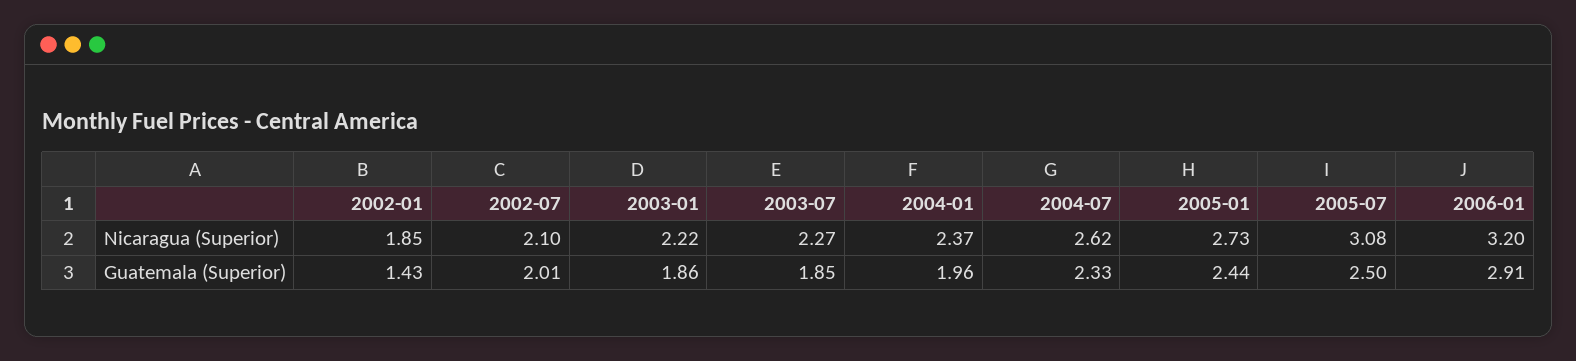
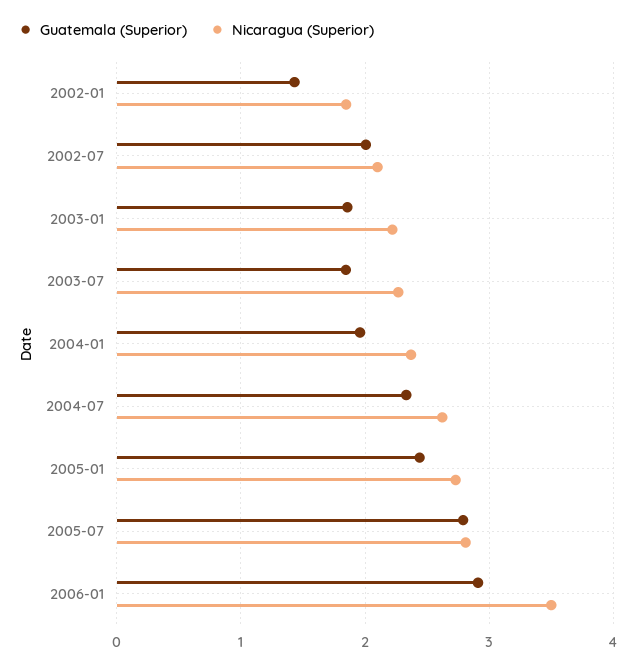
Nicaragua (Superior), 2005-07: 3.08 -> 2.8
Nicaragua (Superior), 2006-01: 3.2 -> 3.5
Guatemala (Superior), 2005-07: 2.5 -> 2.8

